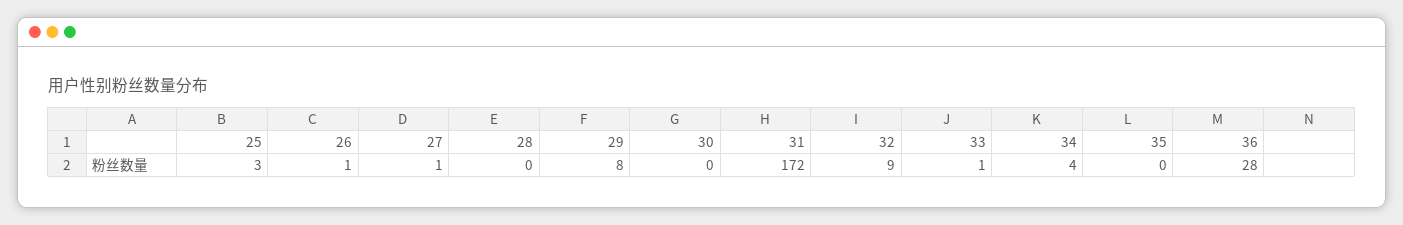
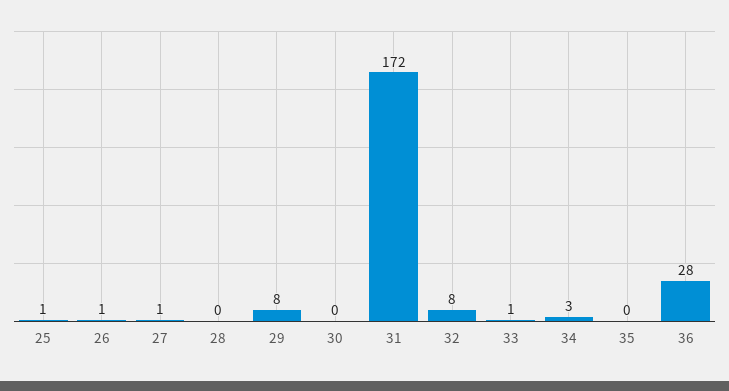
25: 3 -> 1
32: 9 -> 8
34: 4 -> 3

